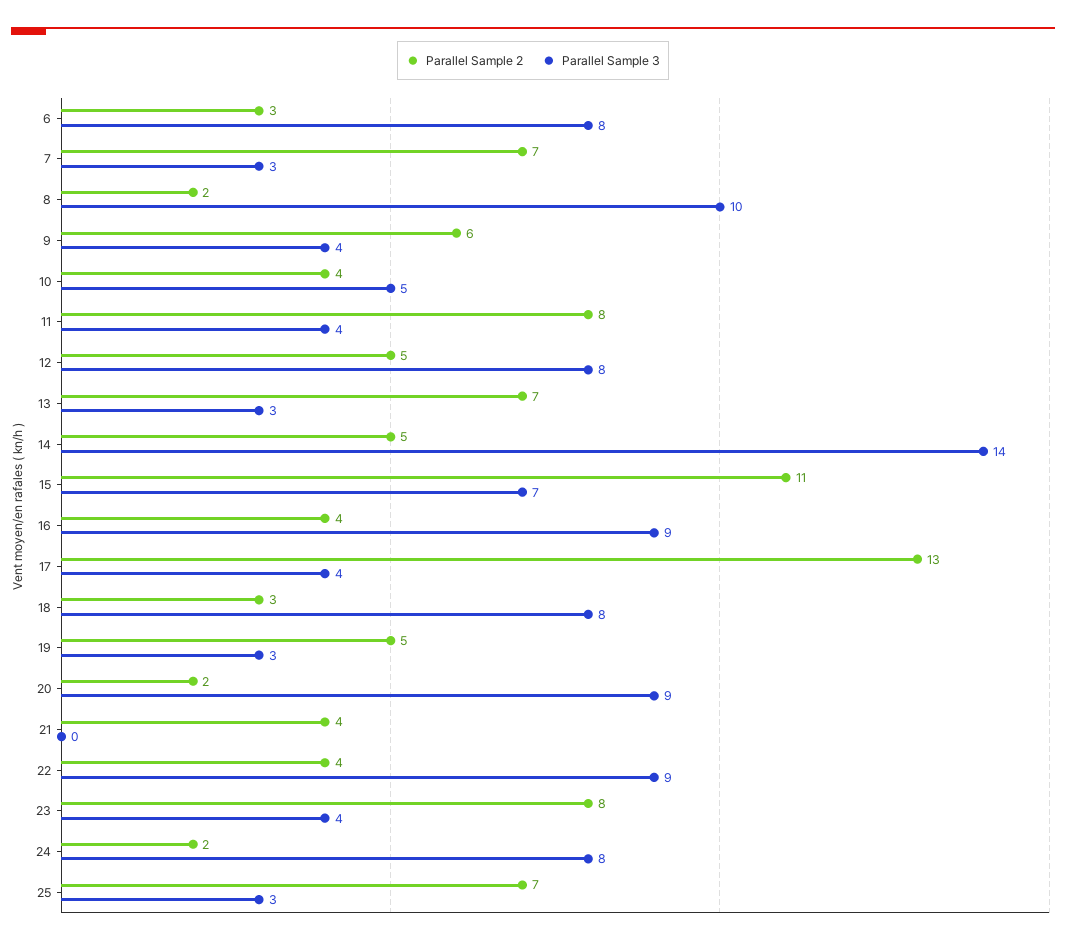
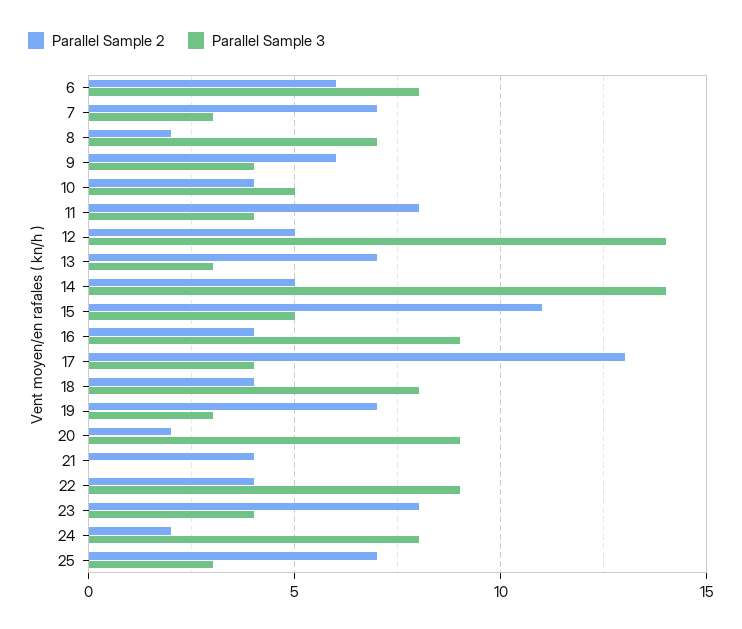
Parallel Sample 2, 6: 3 -> 6
Parallel Sample 3, 8: 10 -> 7
Parallel Sample 3, 12: 8 -> 14
Parallel Sample 3, 15: 7 -> 5
Parallel Sample 2, 18: 3 -> 4
Parallel Sample 2, 19: 5 -> 7

